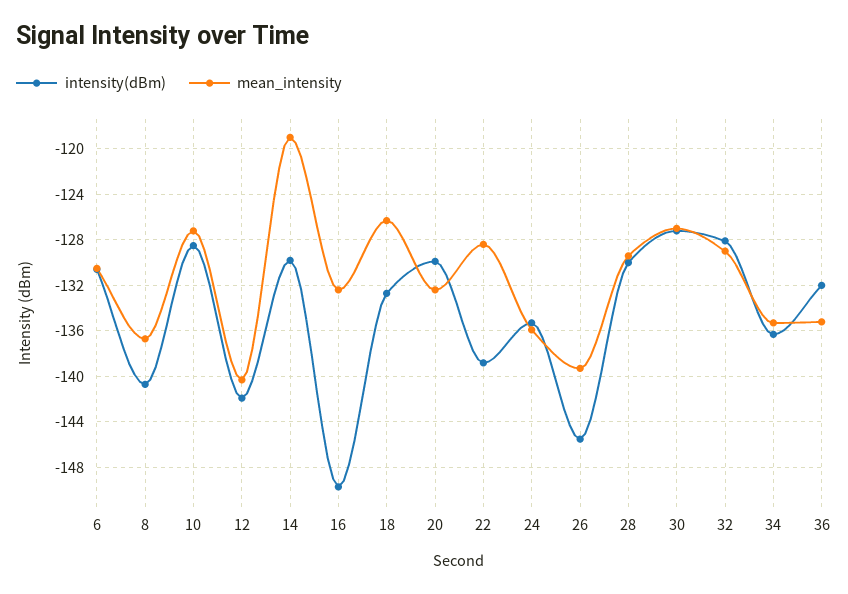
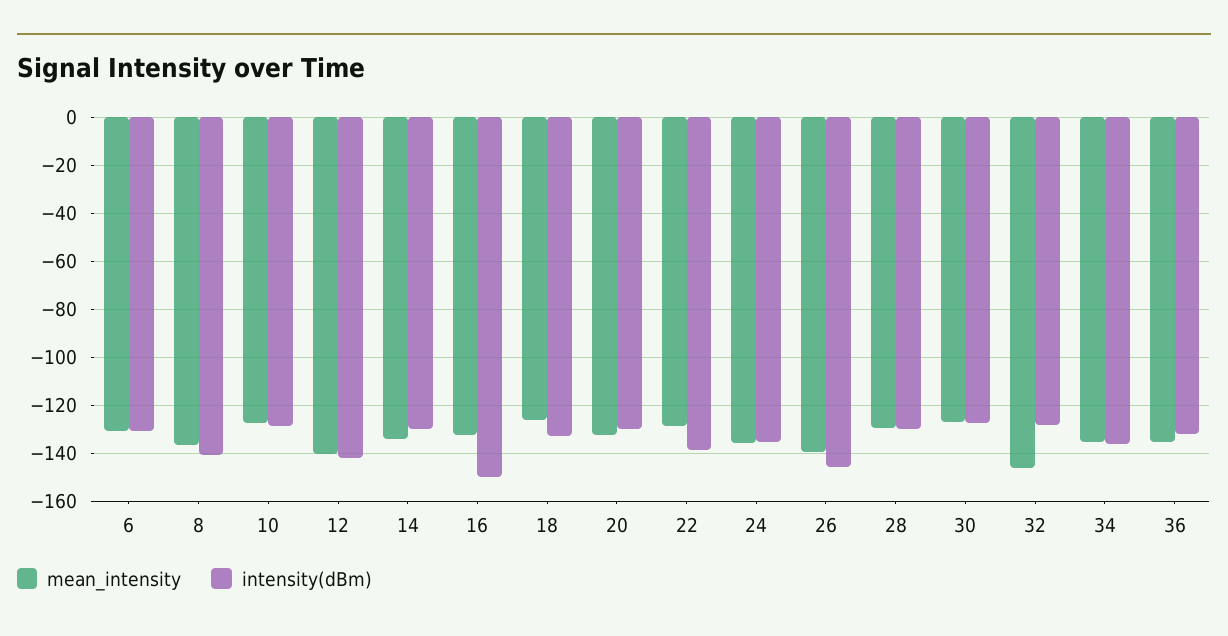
mean_intensity, 14: -119 -> -135
mean_intensity, 32: -129 -> -145

